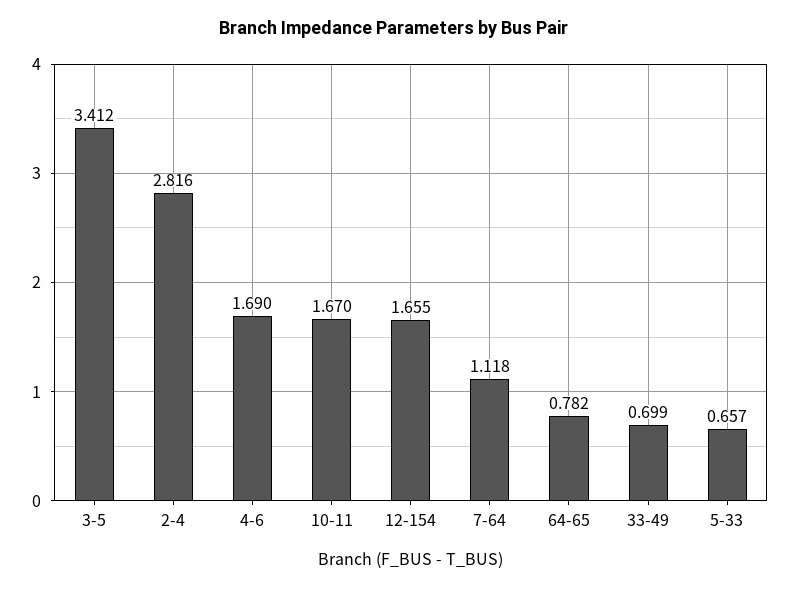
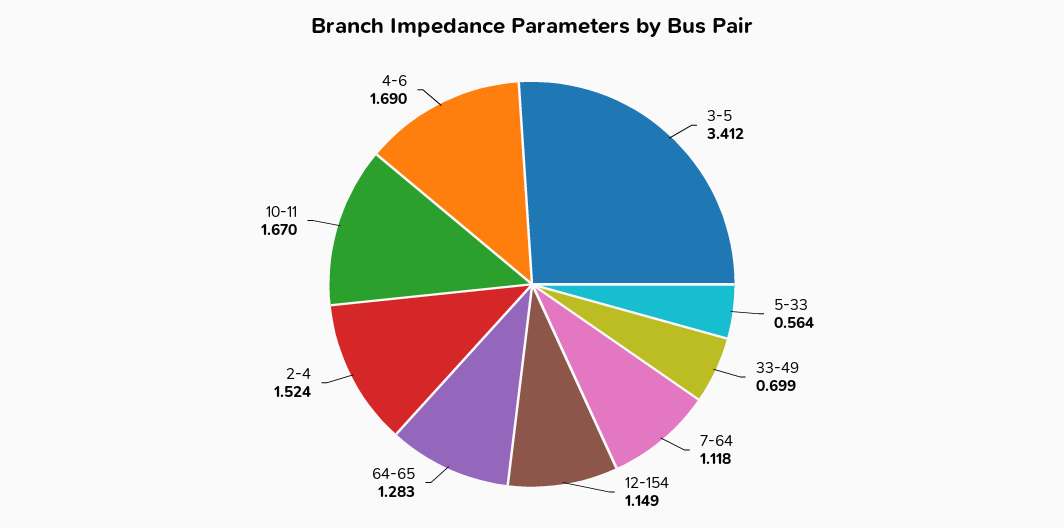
2-4: 2.816 -> 1.524
12-154: 1.655 -> 1.149
64-65: 0.782 -> 1.283
5-33: 0.657 -> 0.564

